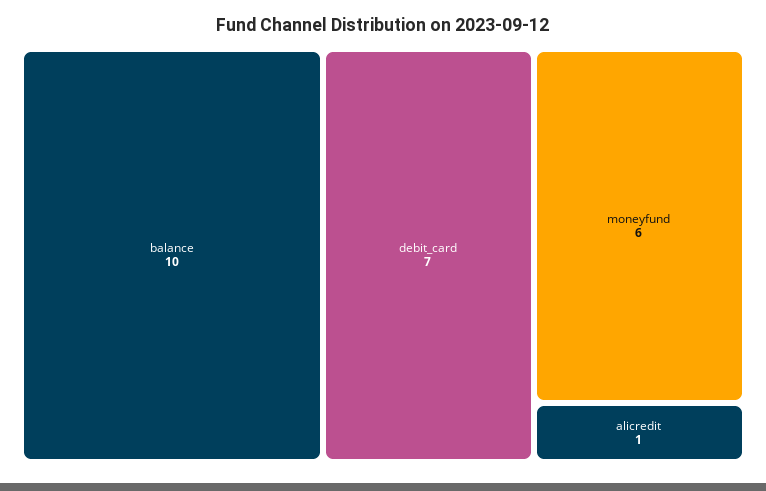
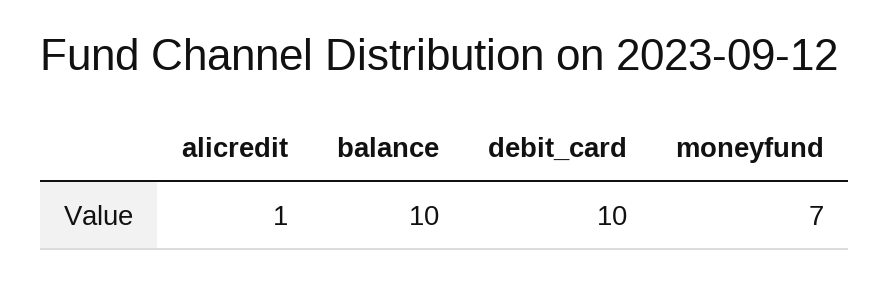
debit_card: 7 -> 10
moneyfund: 6 -> 7

